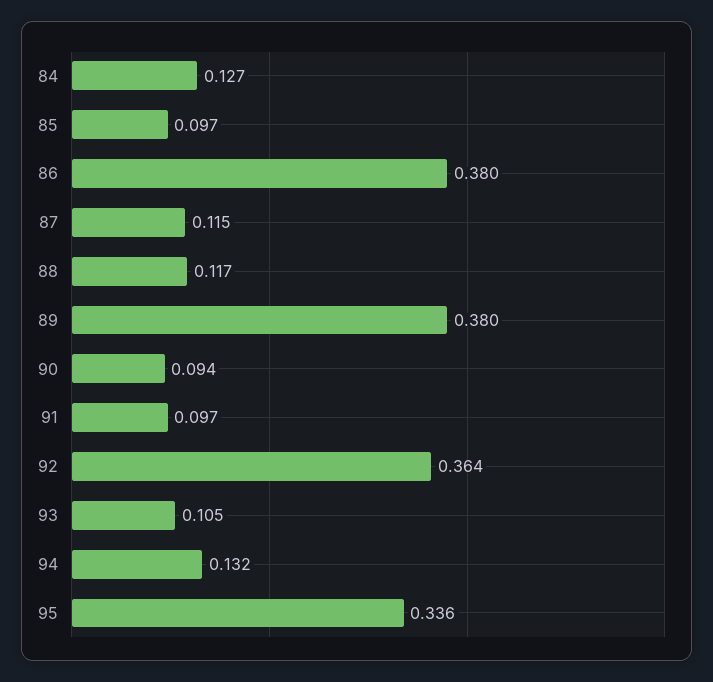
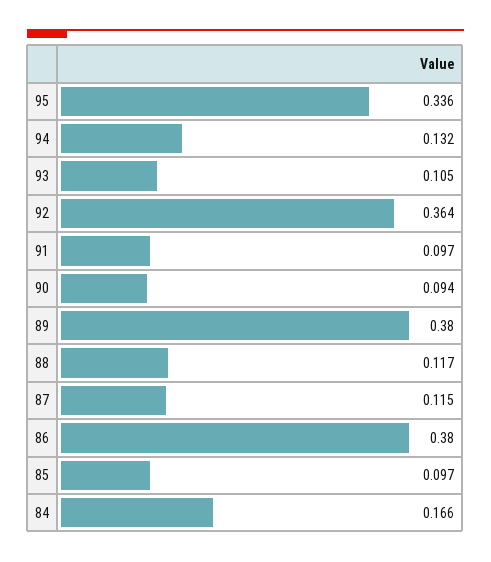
84: 0.127 -> 0.166

